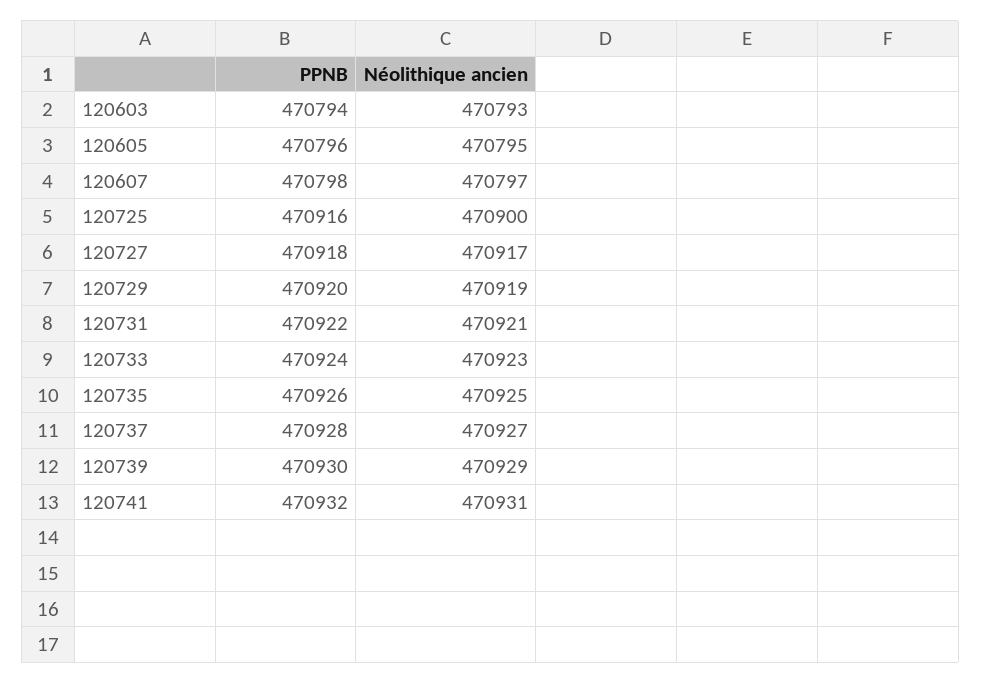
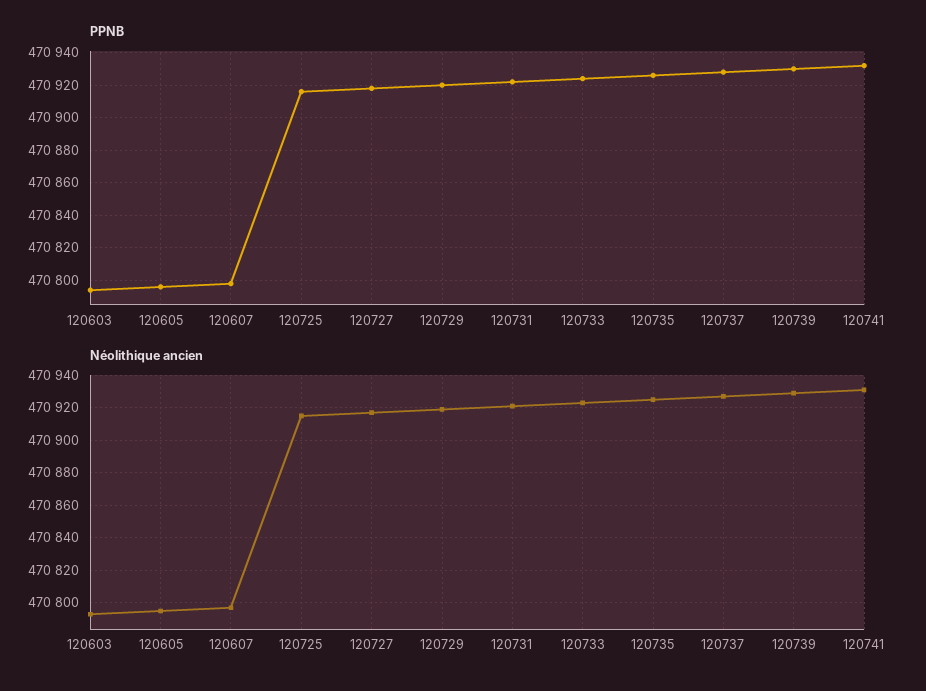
Néolithique ancien, 120725: 470900 -> 470915

